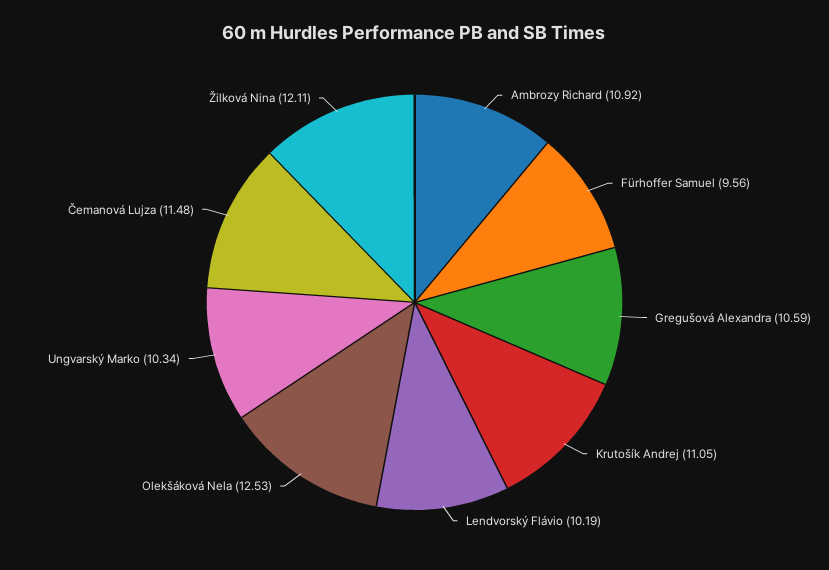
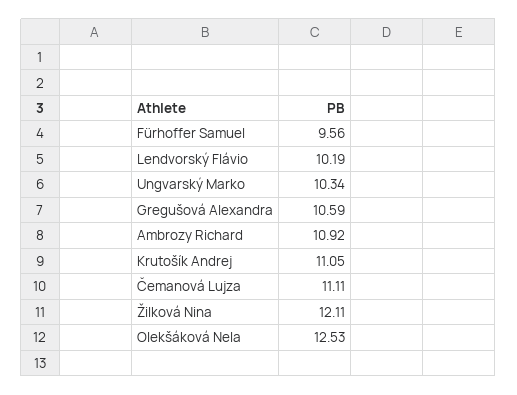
Čemanová Lujza: 11.48 -> 11.11

